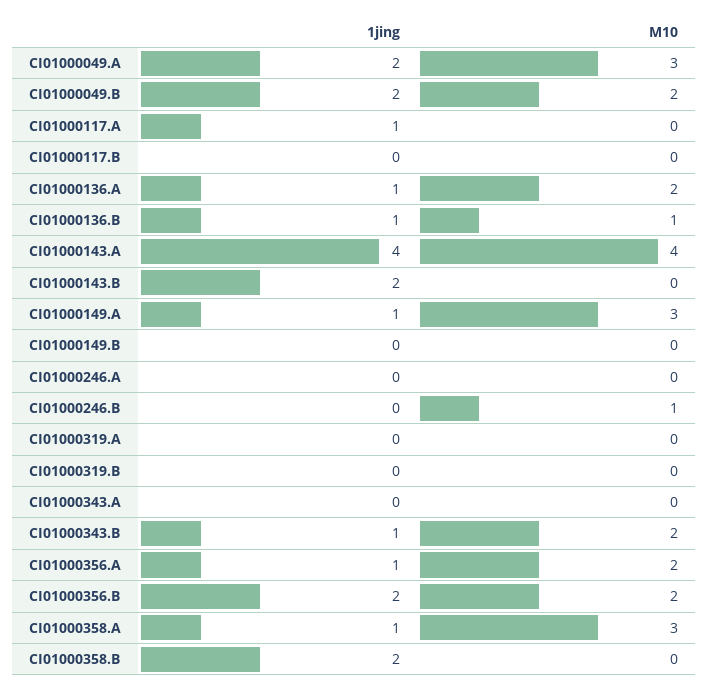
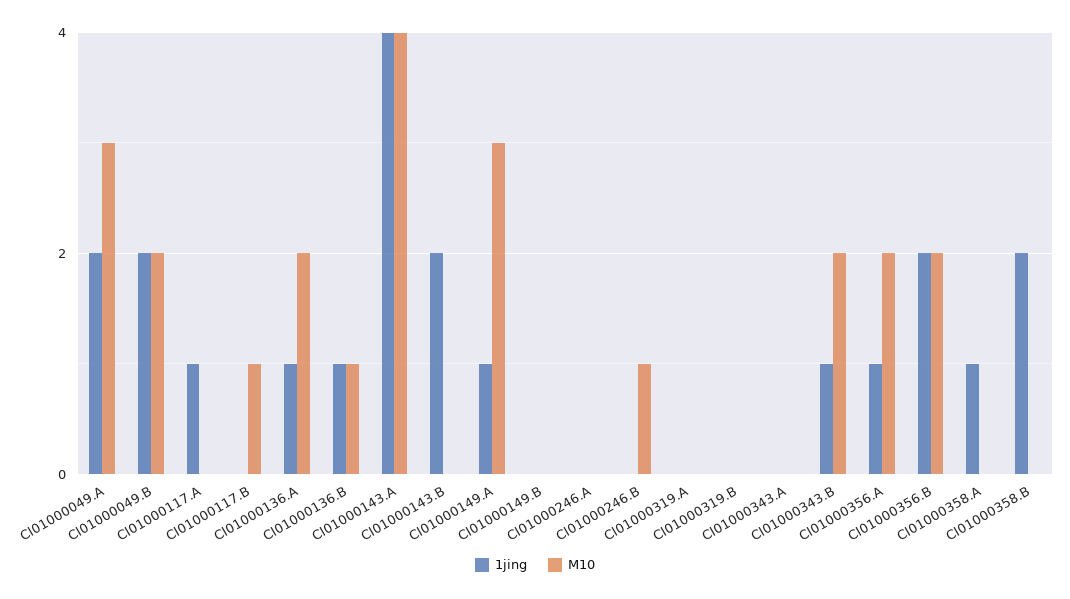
M10, CI01000117.B: 0 -> 1
M10, CI01000358.A: 3 -> 0

